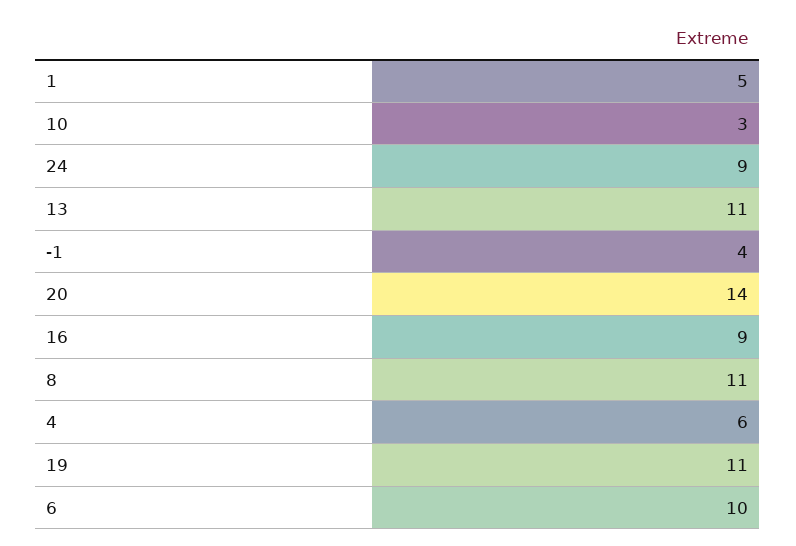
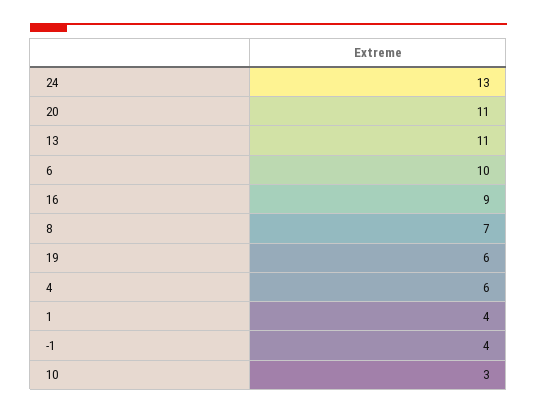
1: 5 -> 4
24: 9 -> 13
20: 14 -> 11
8: 11 -> 7
19: 11 -> 6

